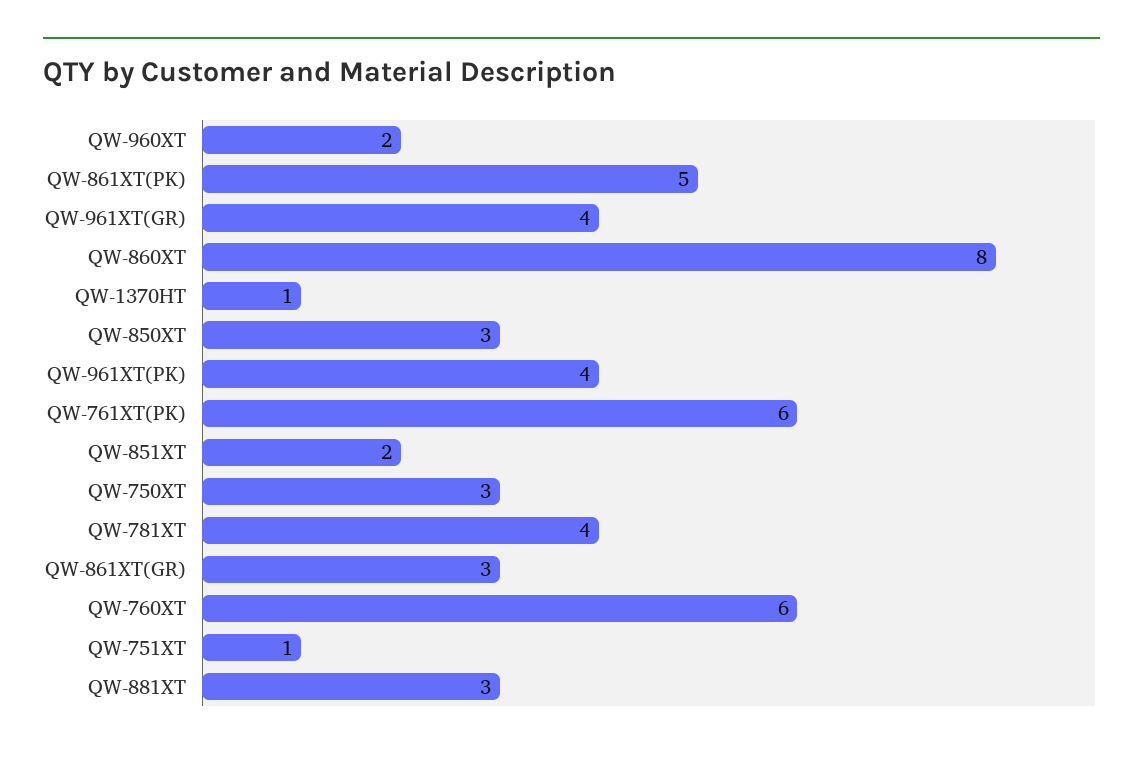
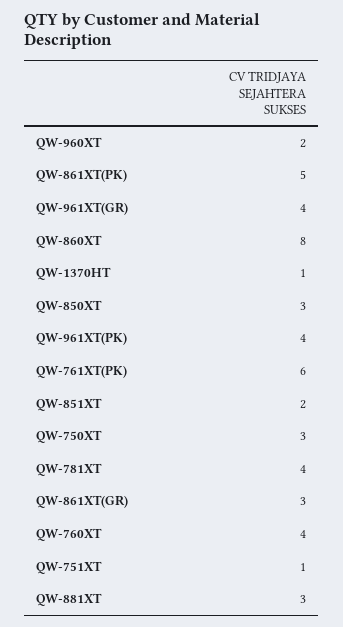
QW-760XT: 6 -> 4

